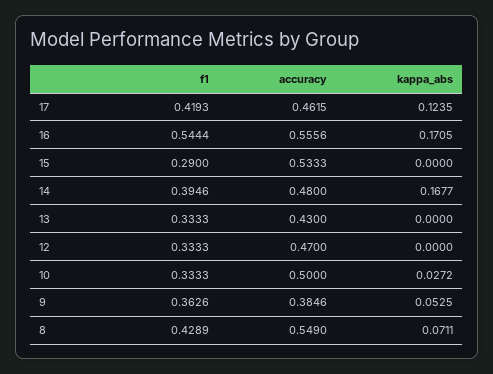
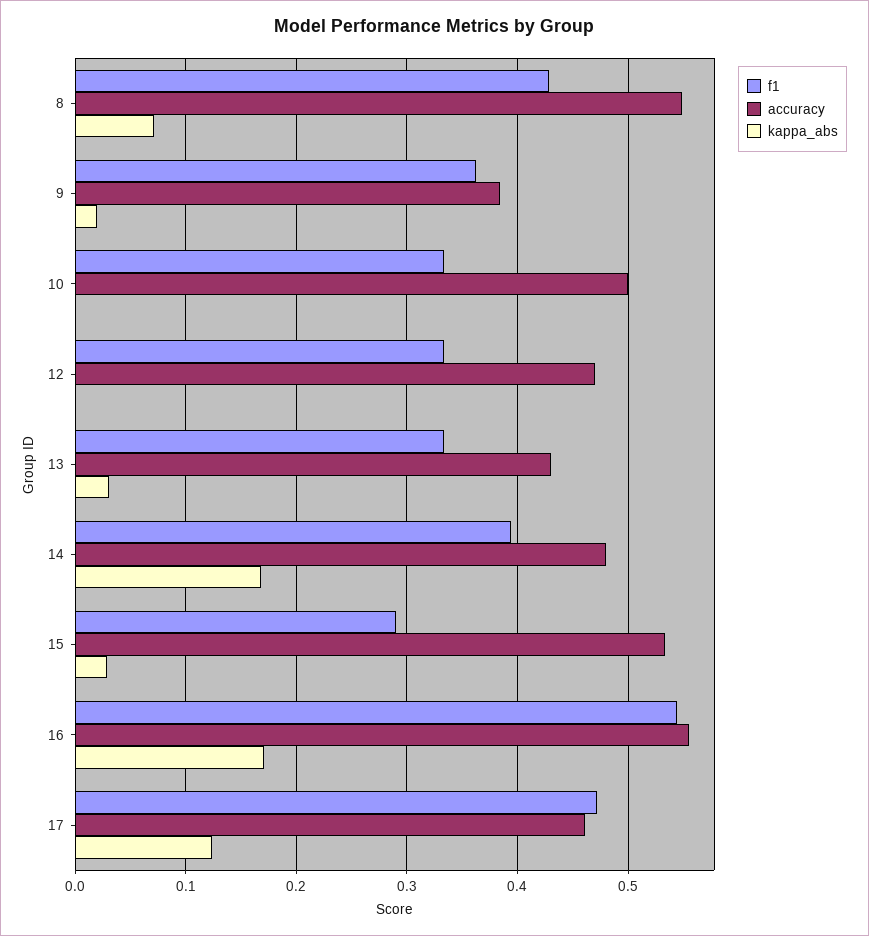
f1, 17: 0.4193 -> 0.47
kappa_abs, 15: 0 -> 0.03
kappa_abs, 13: 0 -> 0.03
kappa_abs, 10: 0.0272 -> 0
kappa_abs, 9: 0.0525 -> 0.02

